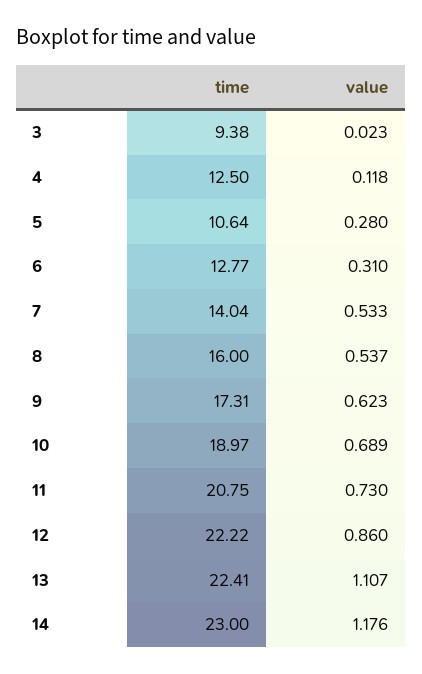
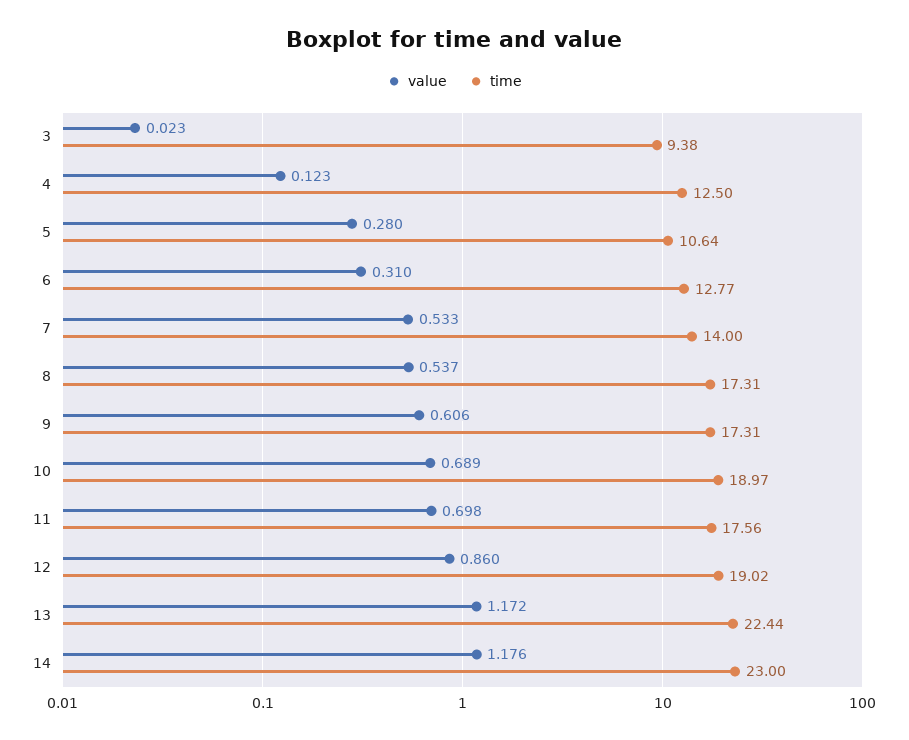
value, 4: 0.118 -> 0.123
time, 7: 14.04 -> 14
time, 8: 16 -> 17.31
value, 9: 0.623 -> 0.606
time, 11: 20.75 -> 17.56
value, 11: 0.73 -> 0.698
time, 12: 22.22 -> 19.02
time, 13: 22.41 -> 22.44
value, 13: 1.107 -> 1.172

